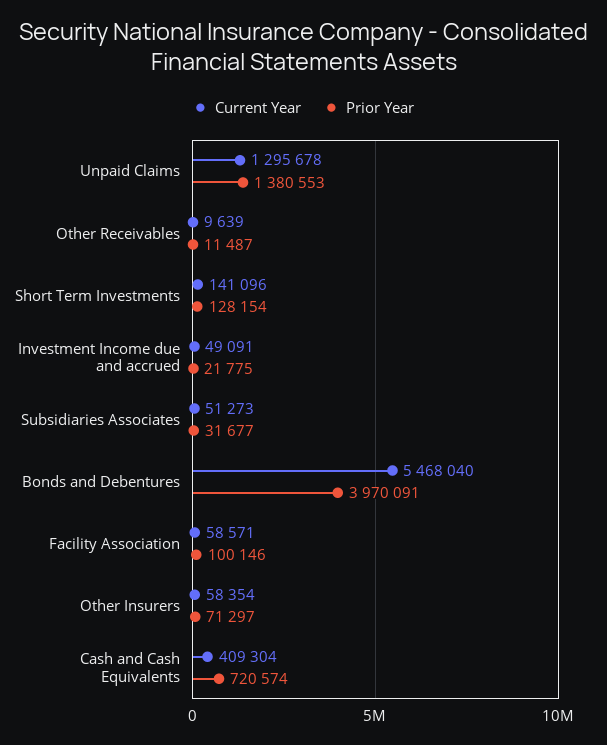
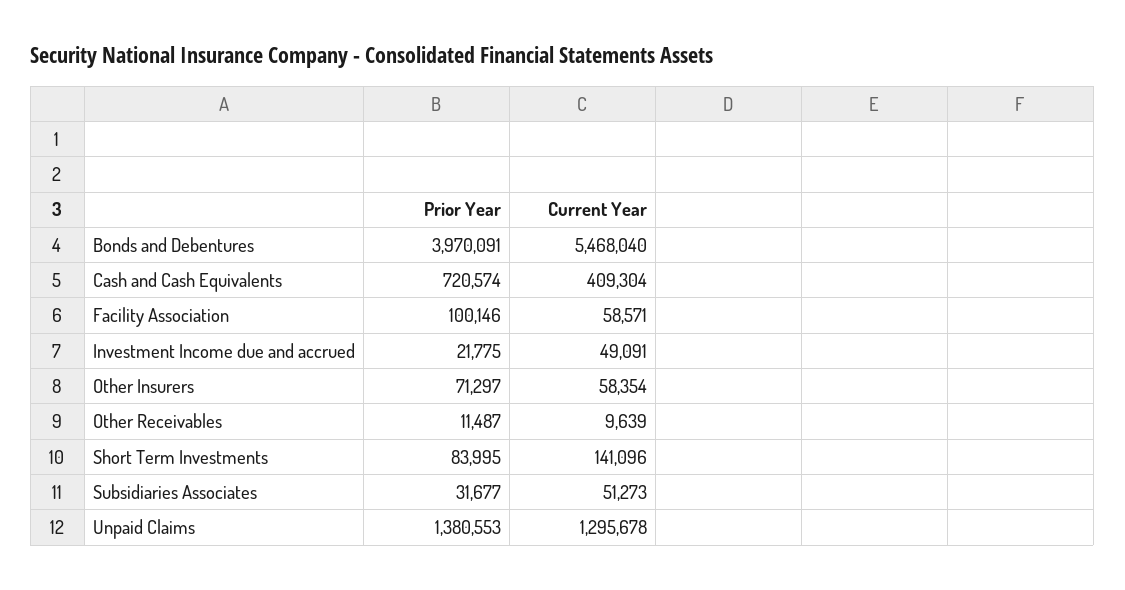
Prior Year, Short Term Investments: 128154 -> 83995

